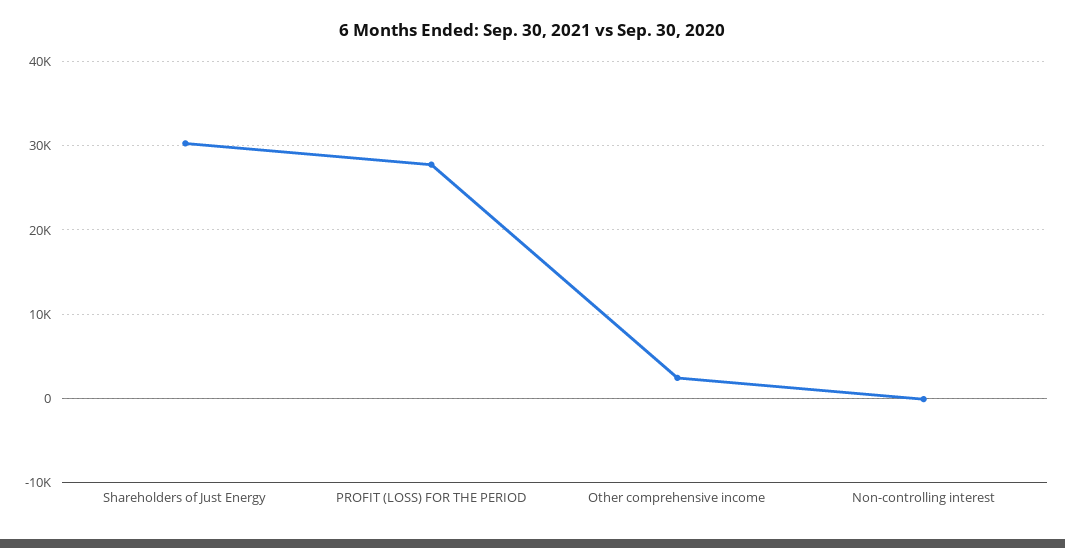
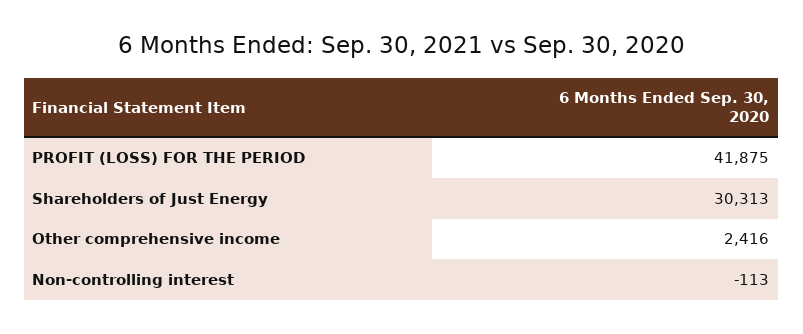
PROFIT (LOSS) FOR THE PERIOD: 28000 -> 41875

